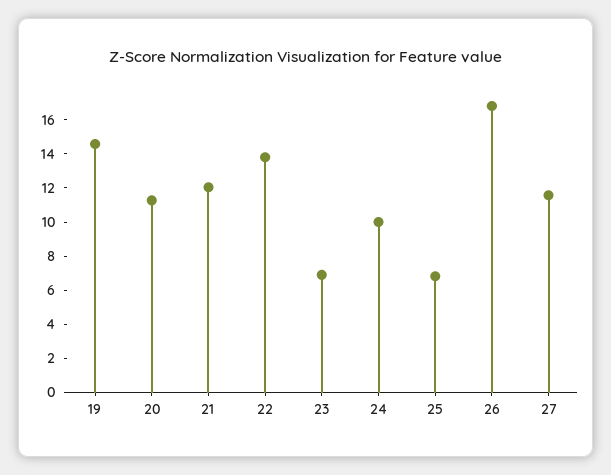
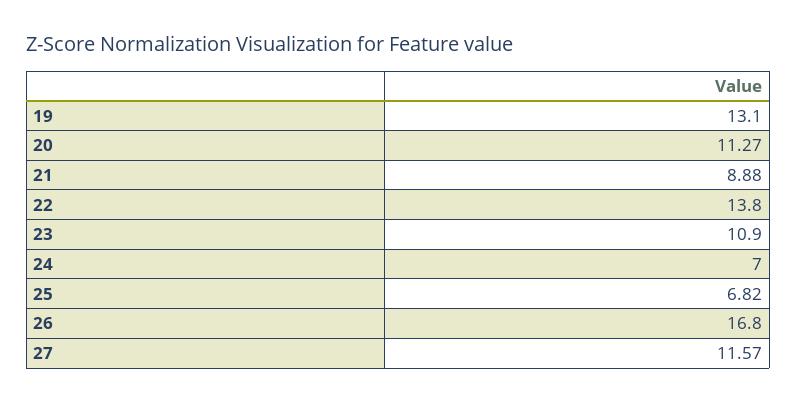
19: 14.5 -> 13.1
21: 12 -> 8.88
23: 7 -> 10.9
24: 10 -> 7

